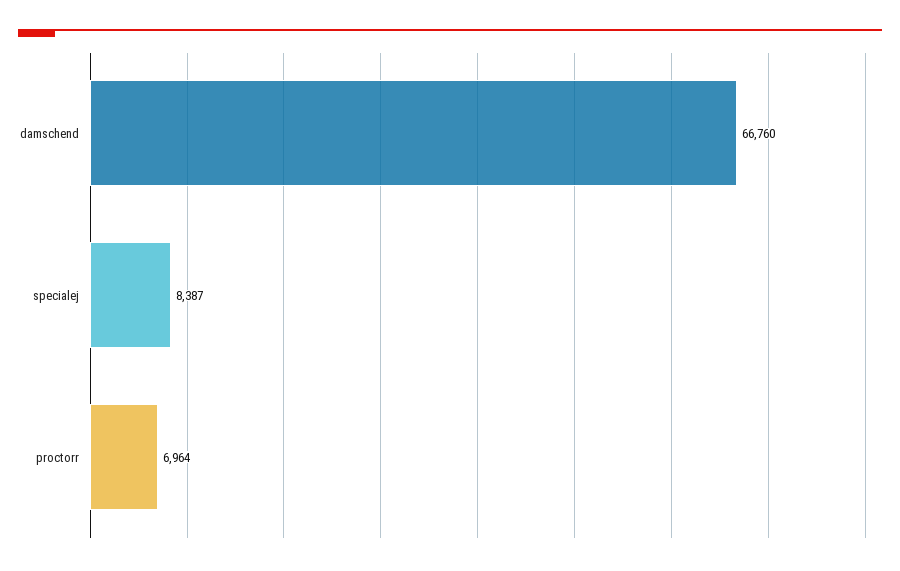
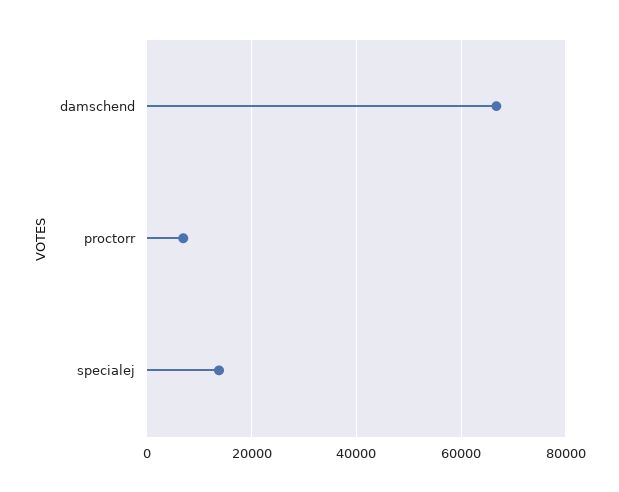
specialej: 8387 -> 14000

